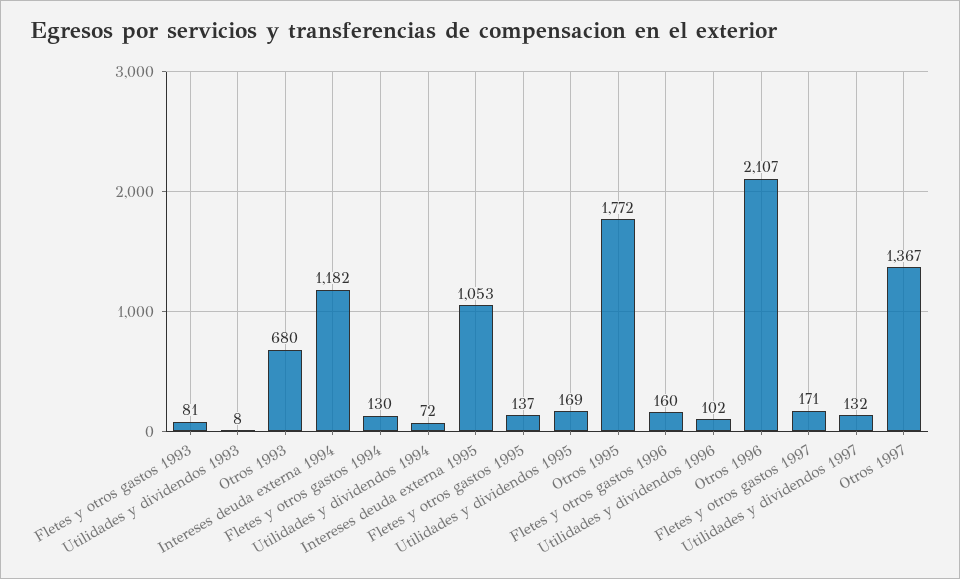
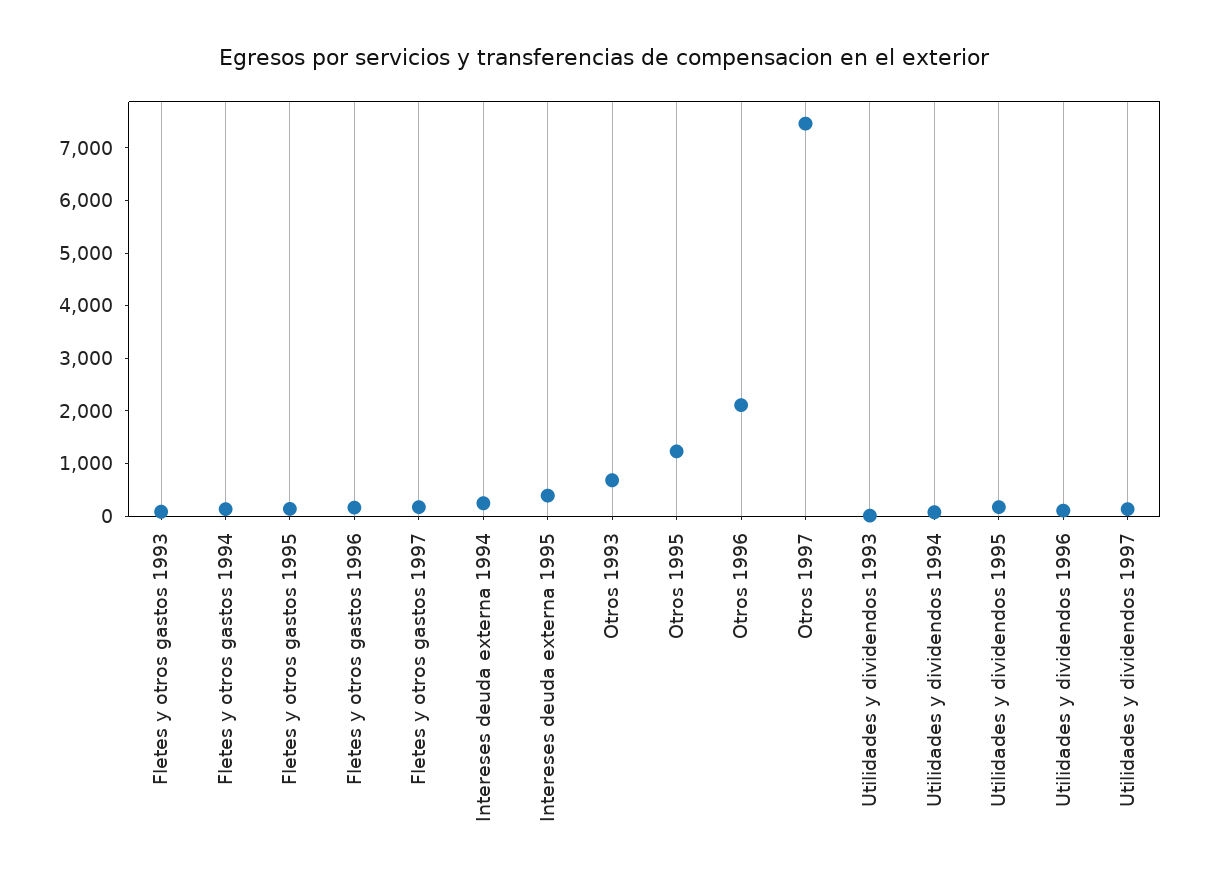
Intereses deuda externa 1994: 1182 -> 200
Intereses deuda externa 1995: 1053 -> 400
Otros 1995: 1772 -> 1200
Otros 1997: 1367 -> 7400

